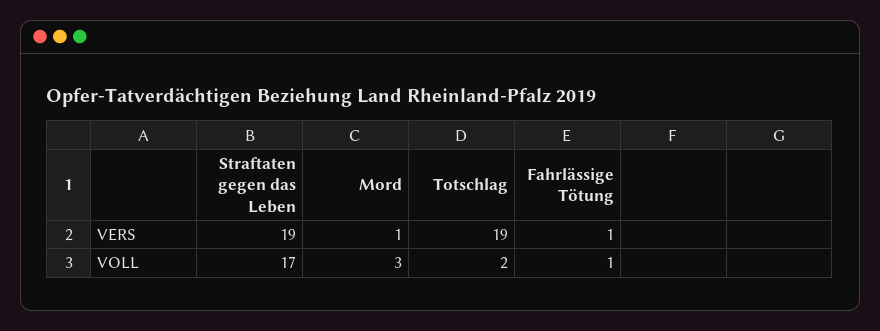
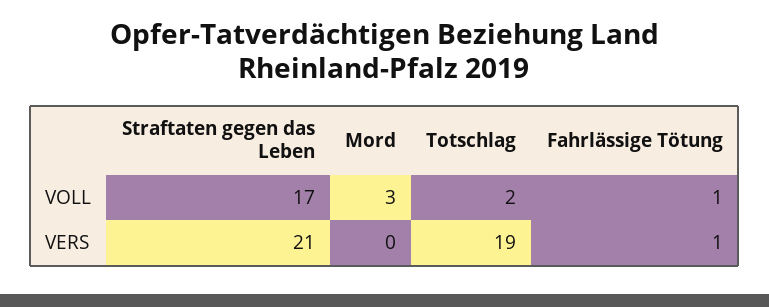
Straftaten gegen das Leben, VERS: 19 -> 21
Mord, VERS: 1 -> 0

